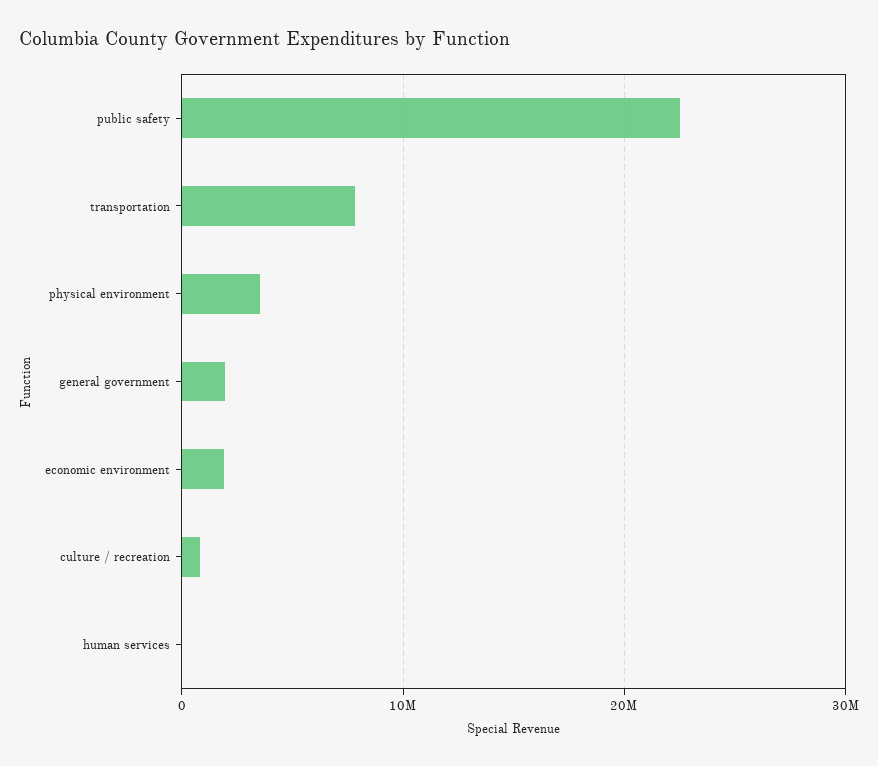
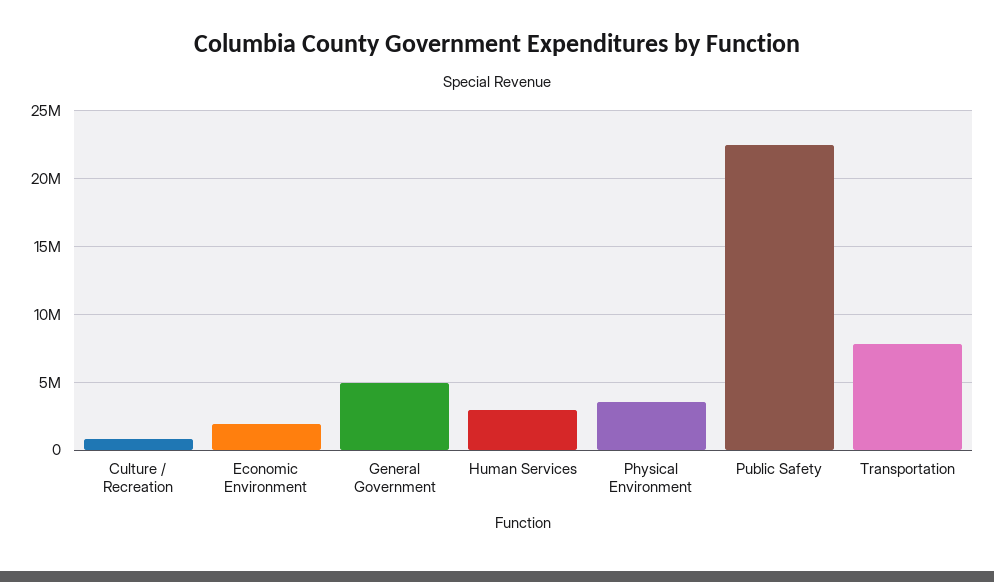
general government: 2000000 -> 5000000
human services: 0 -> 3000000

